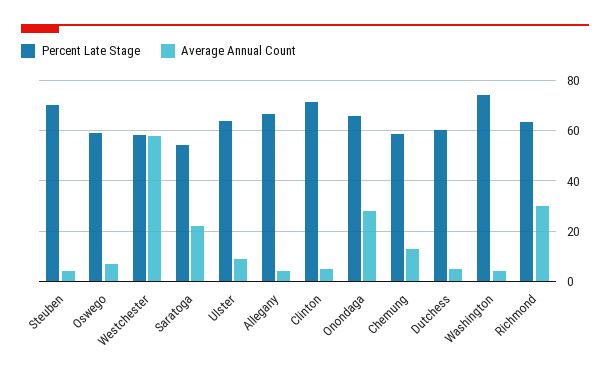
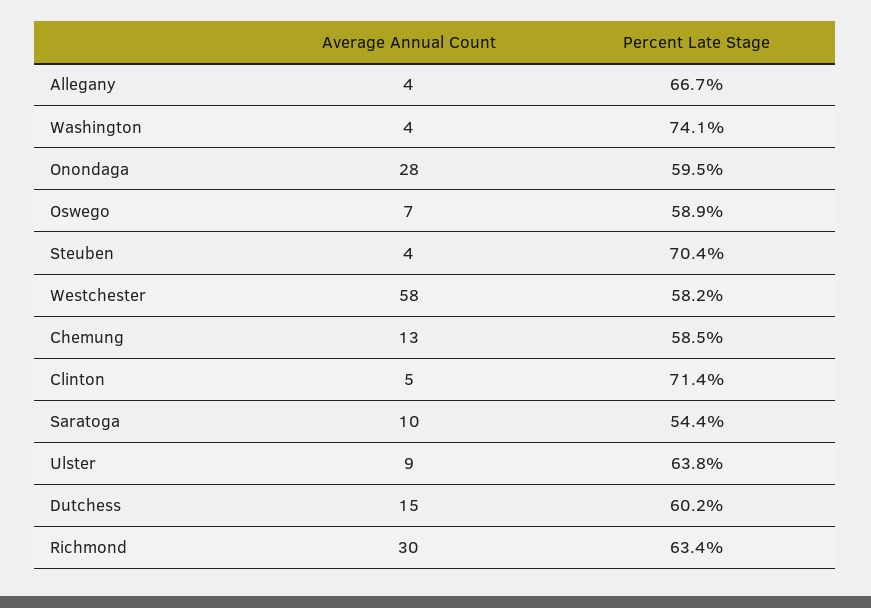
Average Annual Count, Saratoga: 22.5 -> 10
Percent Late Stage, Onondaga: 65 -> 59.5
Average Annual Count, Dutchess: 5 -> 15

